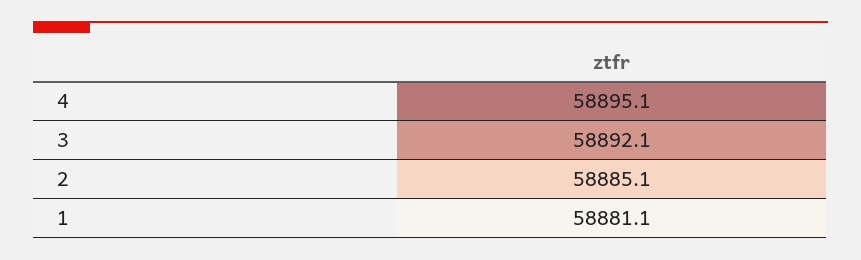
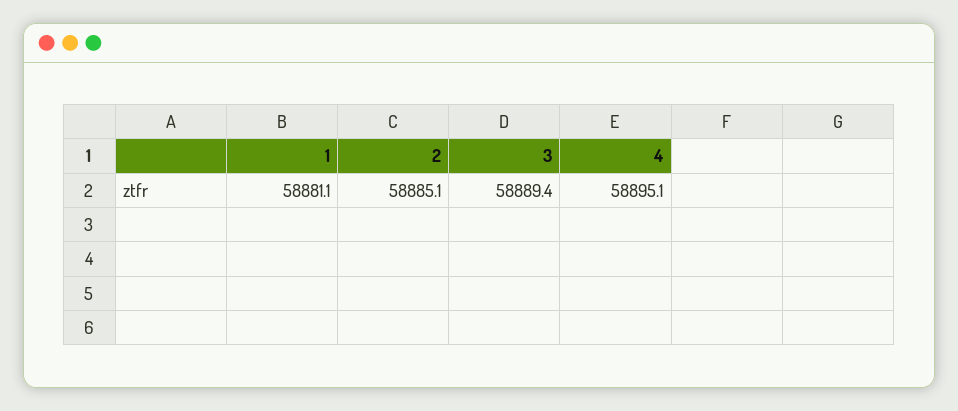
3: 58892.1 -> 58889.4

